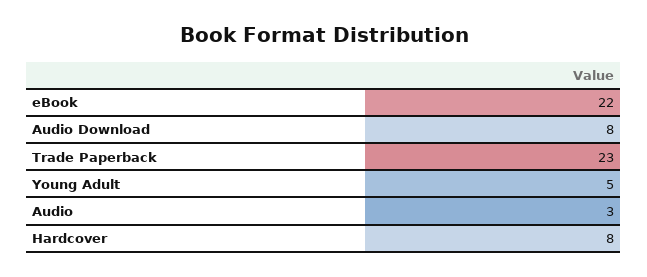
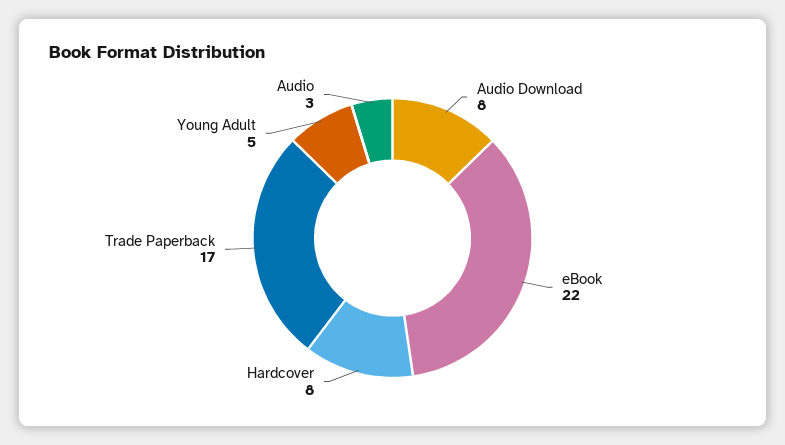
Trade Paperback: 23 -> 17

